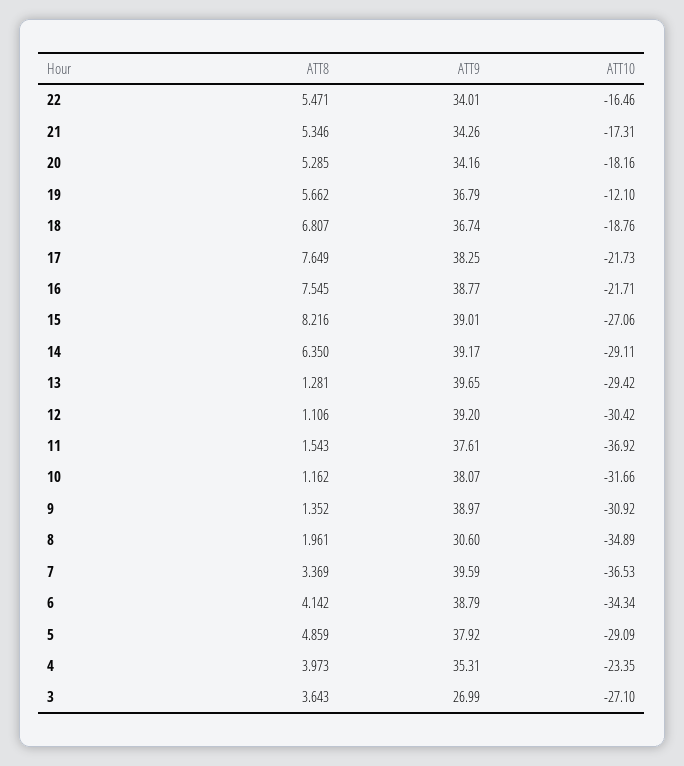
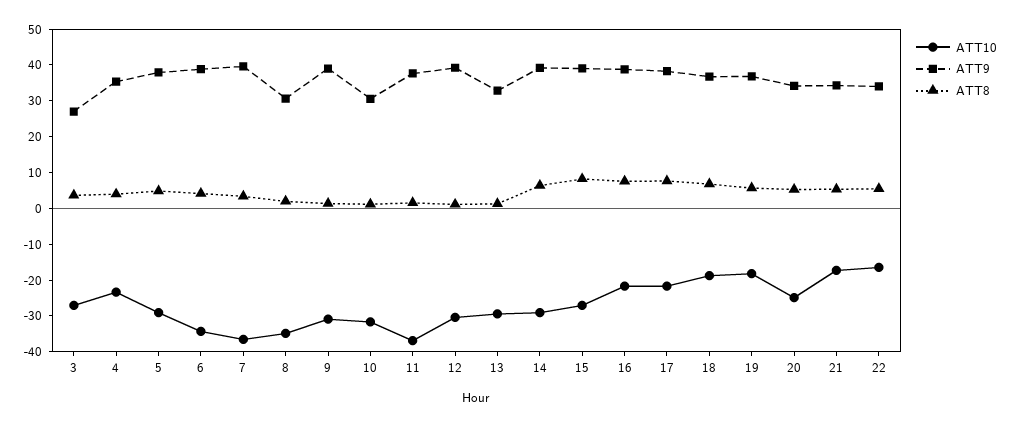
ATT10, 20: -18.16 -> -25
ATT10, 19: -12.1 -> -17.5
ATT9, 13: 39.65 -> 32.5
ATT9, 10: 38.07 -> 30

